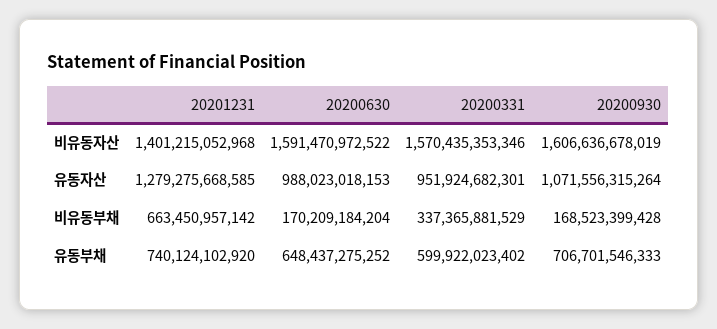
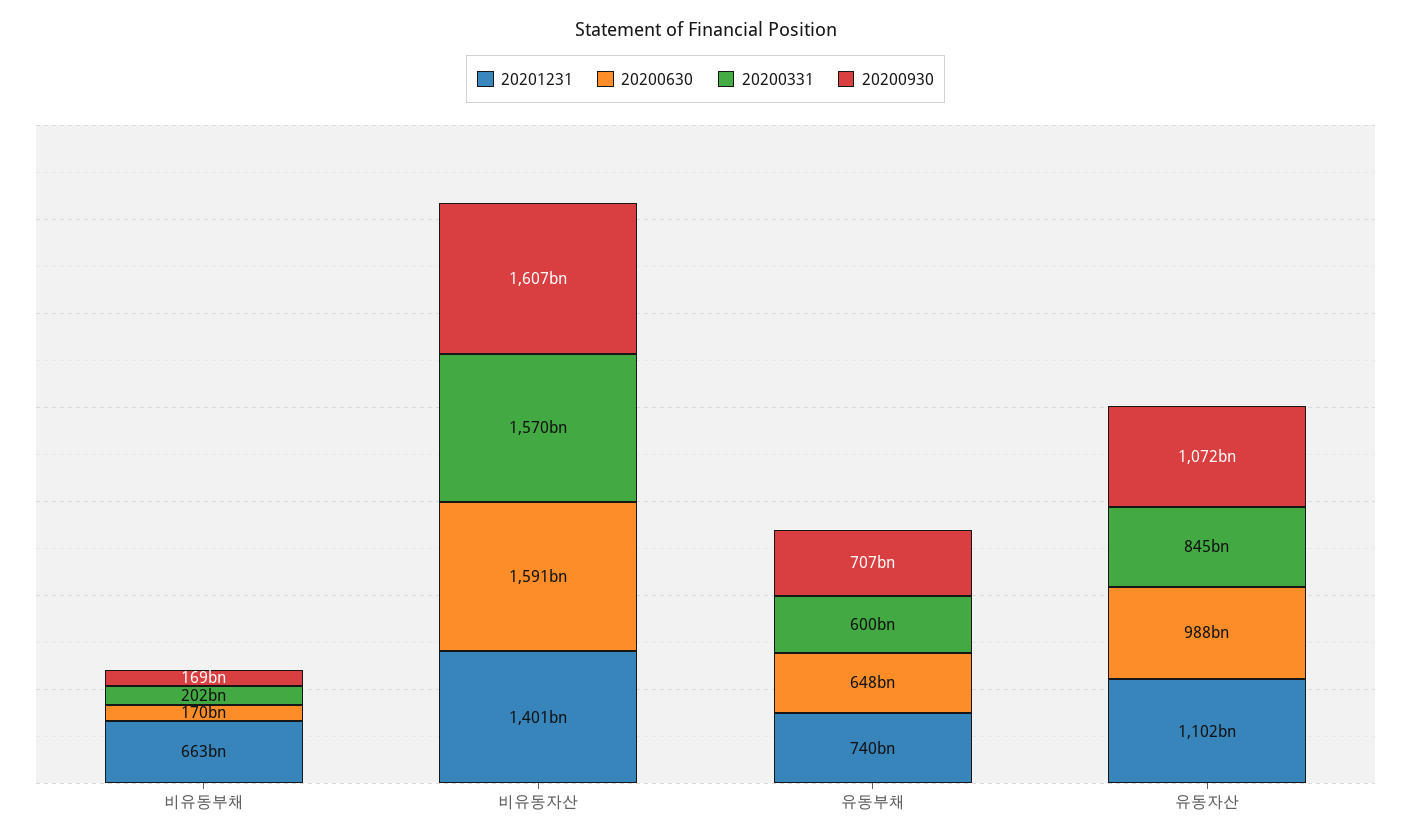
20201231, 유동자산: 1279275668585 -> 1102000000000
20200331, 유동자산: 951924682301 -> 845000000000
20200331, 비유동부채: 337365881529 -> 202000000000

